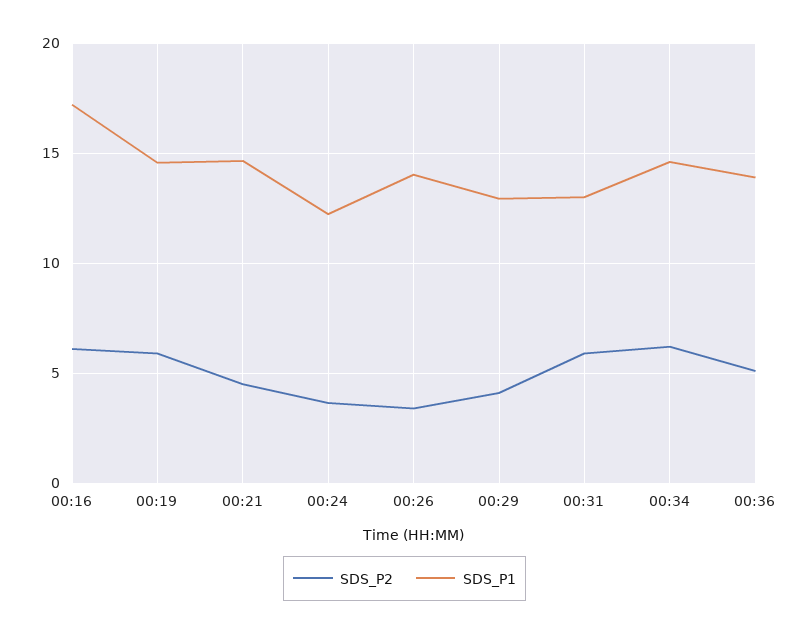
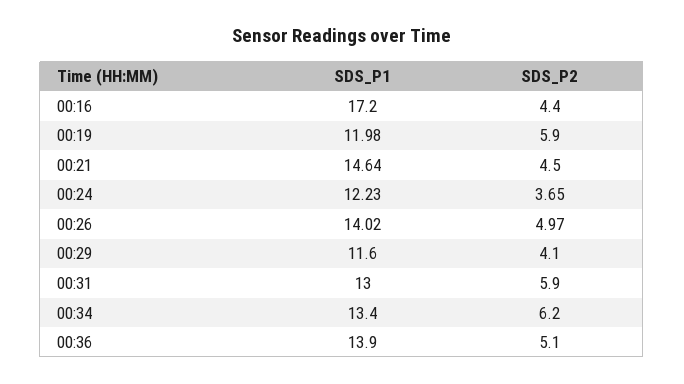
SDS_P2, 00:16: 6 -> 4.4
SDS_P1, 00:19: 14.5 -> 11.98
SDS_P2, 00:26: 3.5 -> 4.97
SDS_P1, 00:29: 13 -> 11.6
SDS_P1, 00:34: 14.5 -> 13.4

